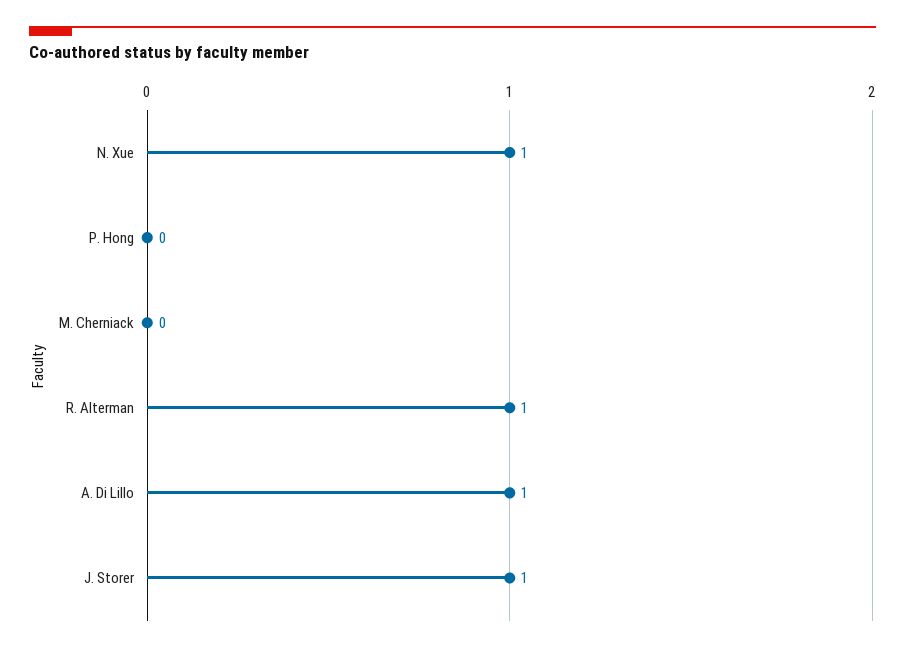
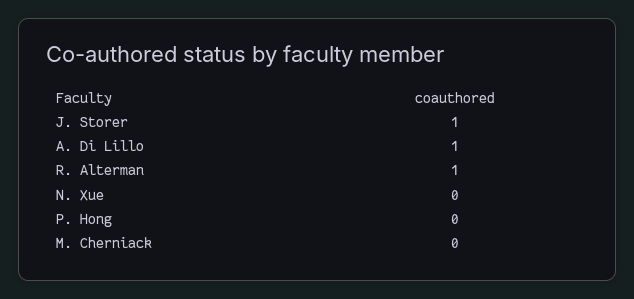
N. Xue: 1 -> 0

